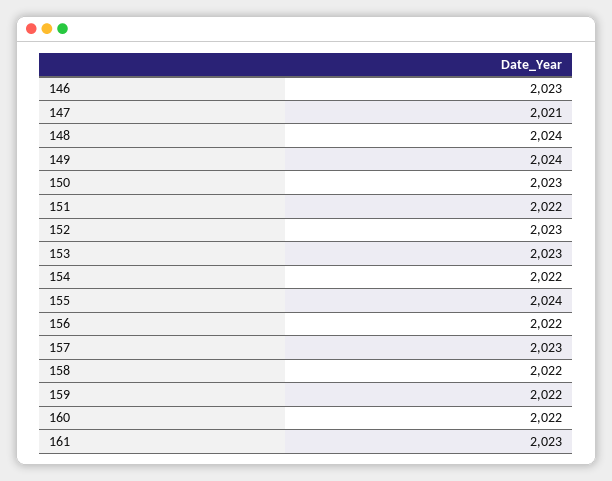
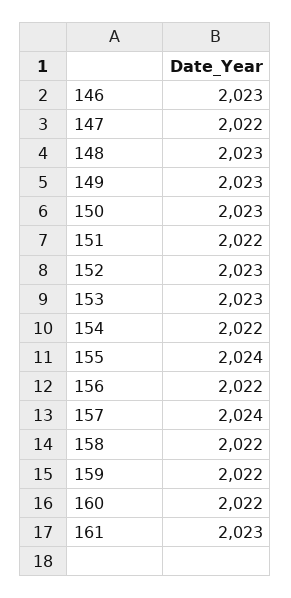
147: 2021 -> 2022
148: 2024 -> 2023
149: 2024 -> 2023
157: 2023 -> 2024

